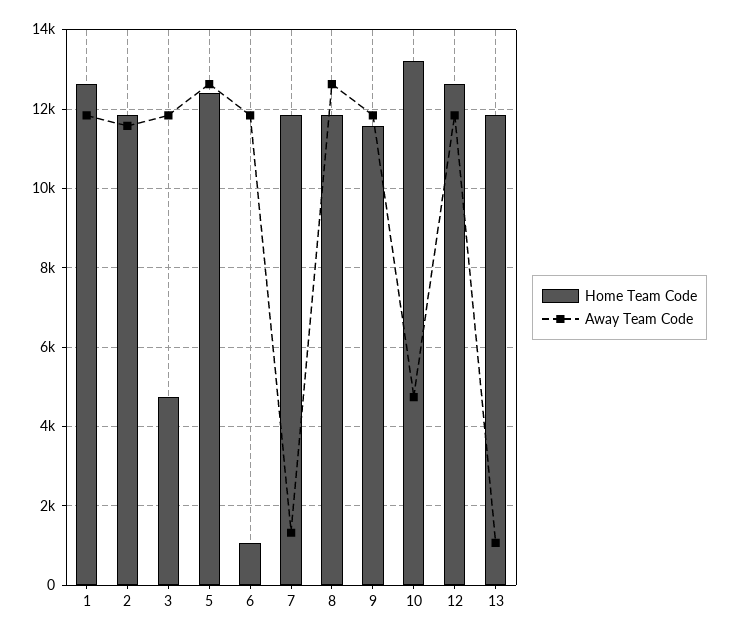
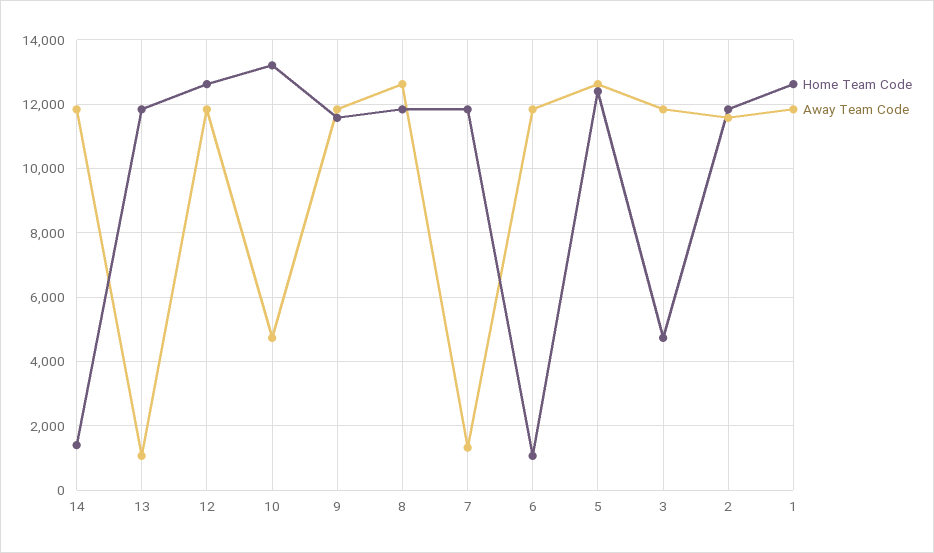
Home Team Code, 14: none -> 1400
Away Team Code, 14: none -> 11800

